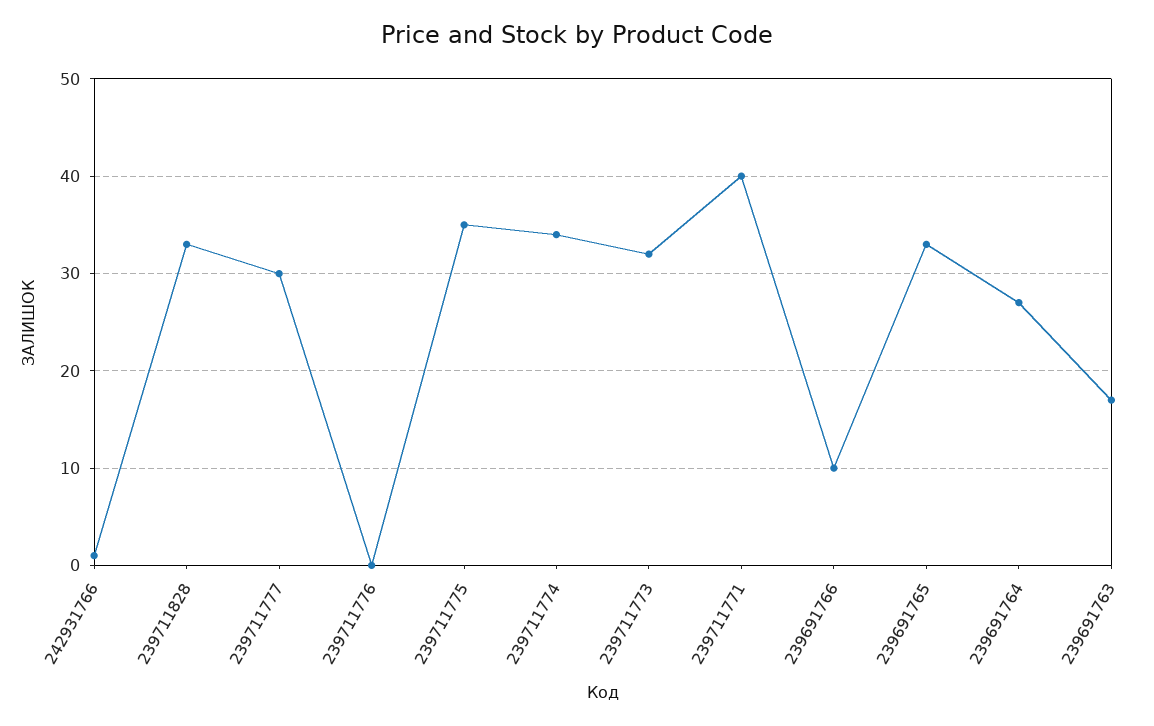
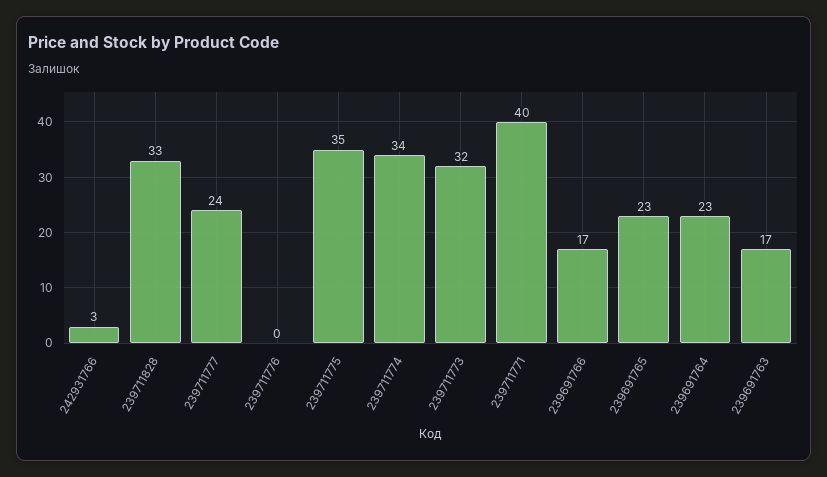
242931766: 1 -> 3
239711777: 30 -> 24
239691766: 10 -> 17
239691765: 33 -> 23
239691764: 27 -> 23

